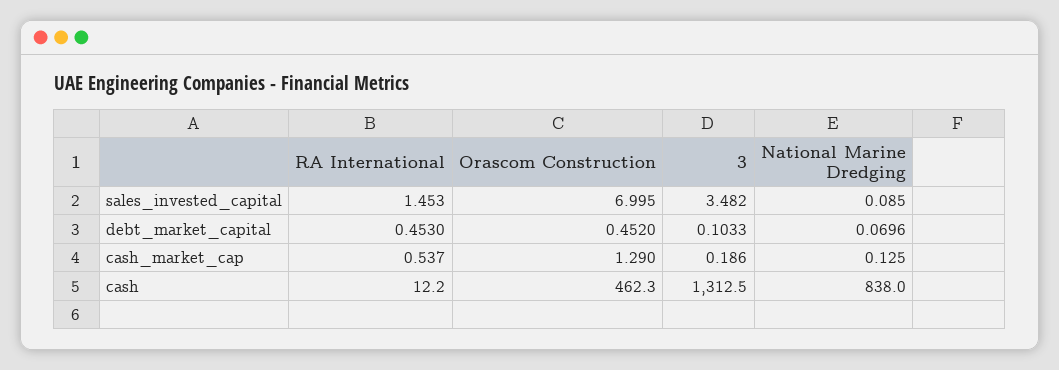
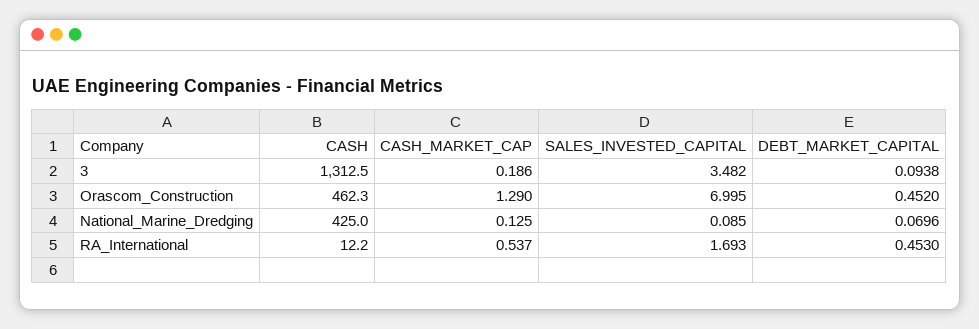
RA International, sales_invested_capital: 1.453 -> 1.693
3, debt_market_capital: 0.1033 -> 0.0938
National Marine Dredging, cash: 838 -> 425

